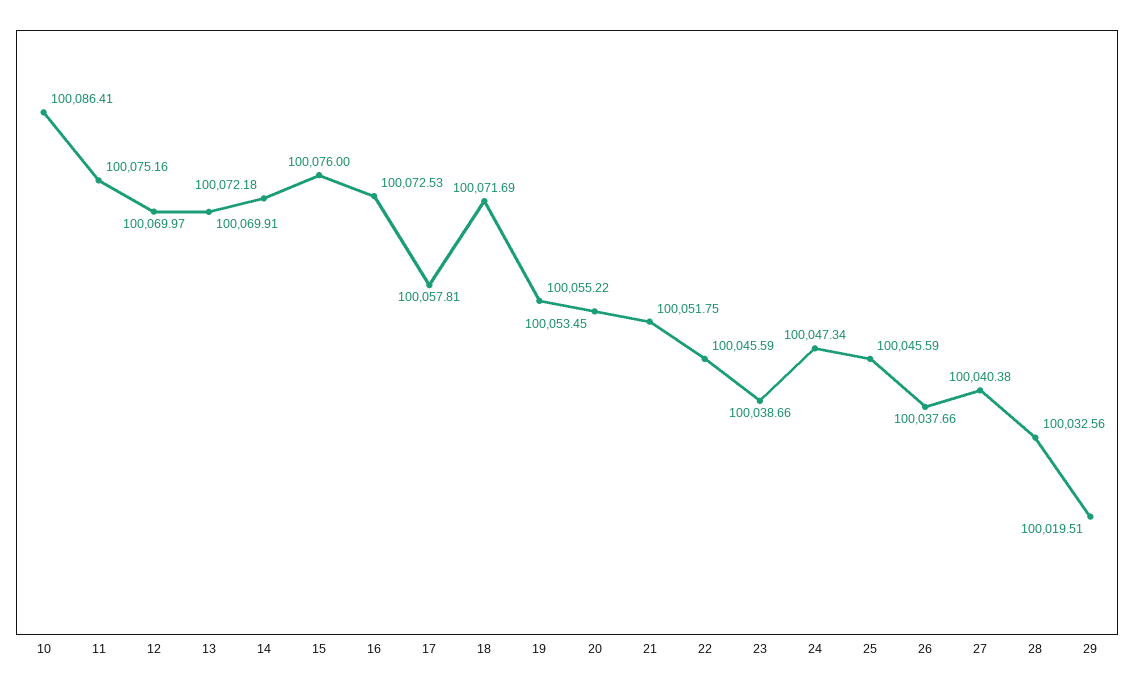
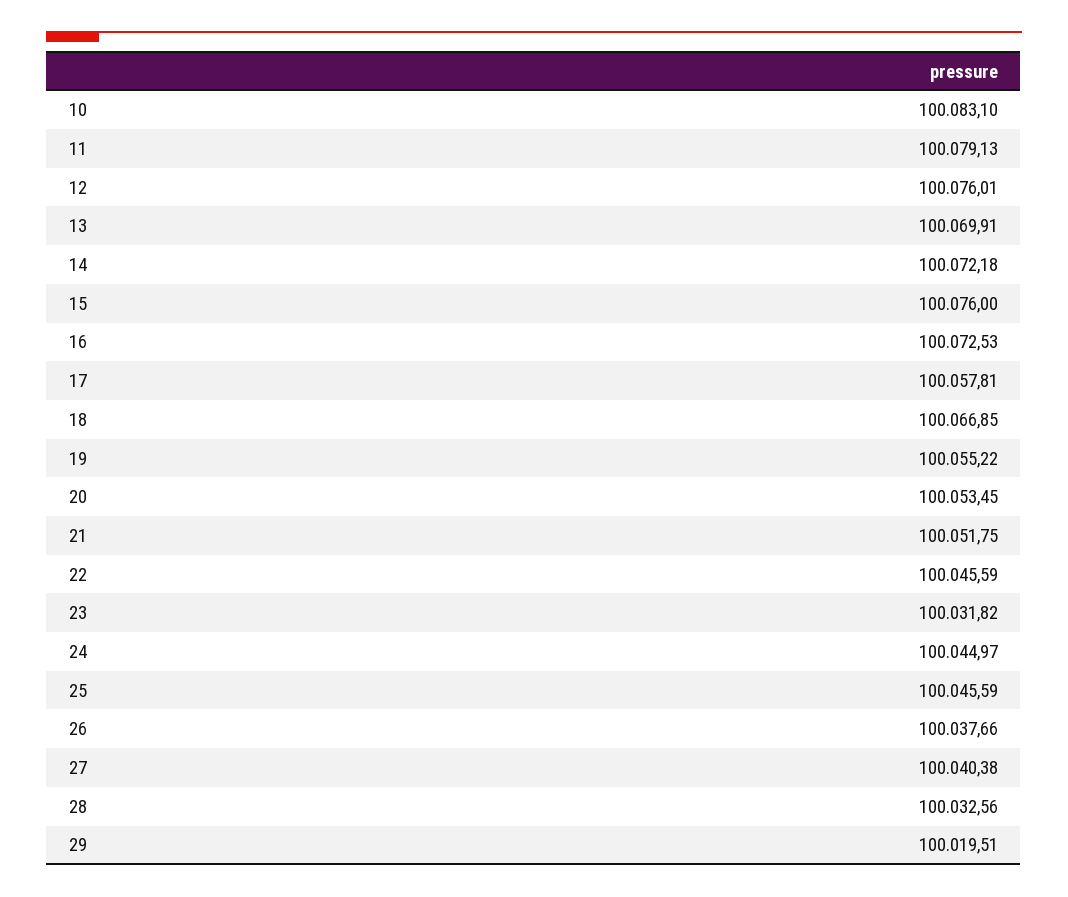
10: 100086.41 -> 100083.1
11: 100075.16 -> 100079.13
12: 100069.97 -> 100076.01
18: 100071.69 -> 100066.85
23: 100038.66 -> 100031.82
24: 100047.34 -> 100044.97

